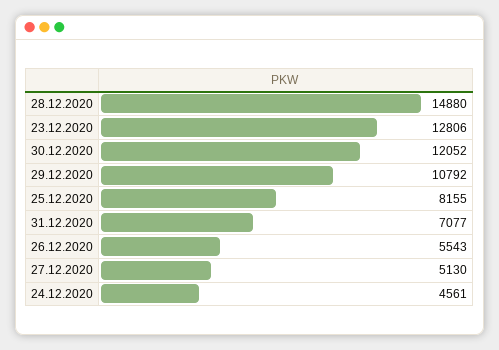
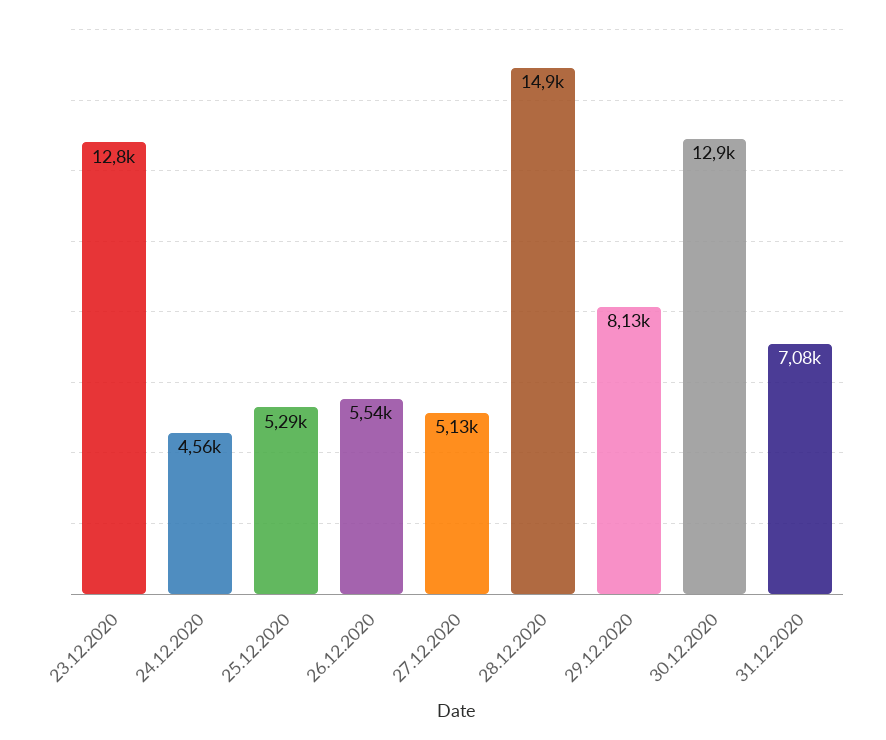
30.12.2020: 12052 -> 12900
29.12.2020: 10792 -> 8130
25.12.2020: 8155 -> 5290

